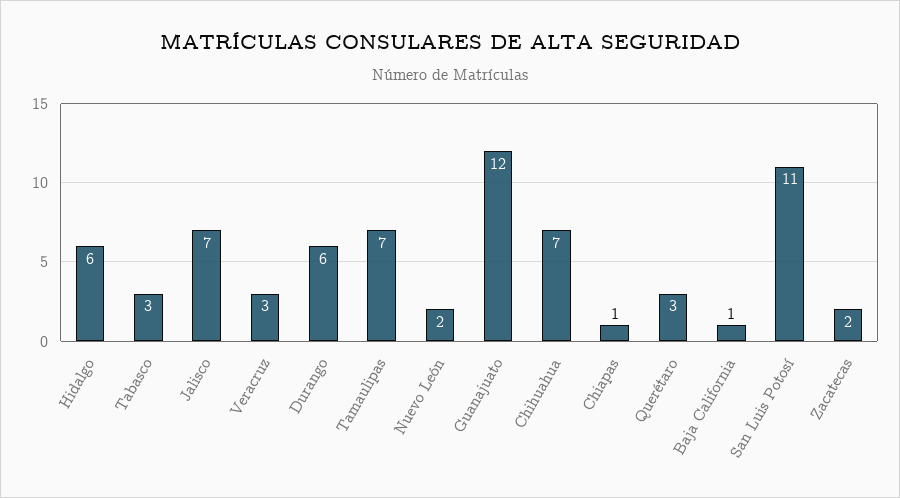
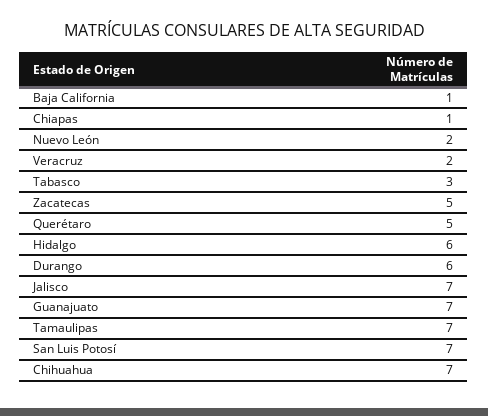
Veracruz: 3 -> 2
Guanajuato: 12 -> 7
Querétaro: 3 -> 5
San Luis Potosí: 11 -> 7
Zacatecas: 2 -> 5

